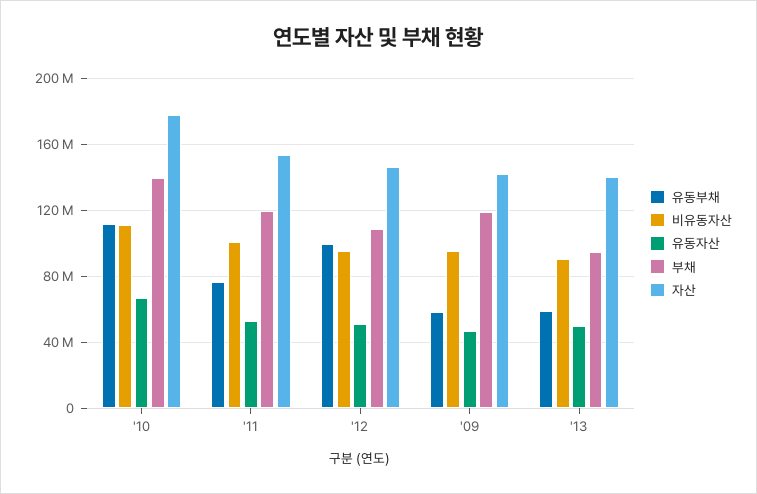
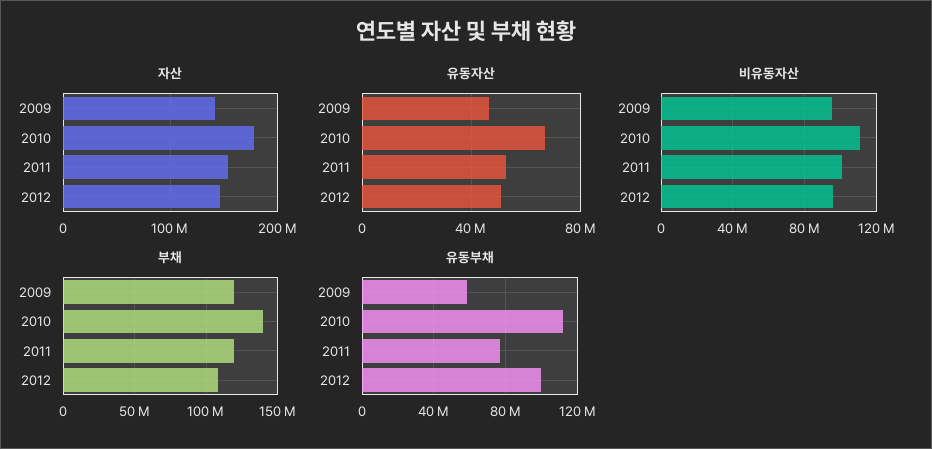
유동부채, '13: 60000000 -> none
비유동자산, '13: 90000000 -> none
유동자산, '13: 50000000 -> none
부채, '13: 95000000 -> none
자산, '13: 140000000 -> none

